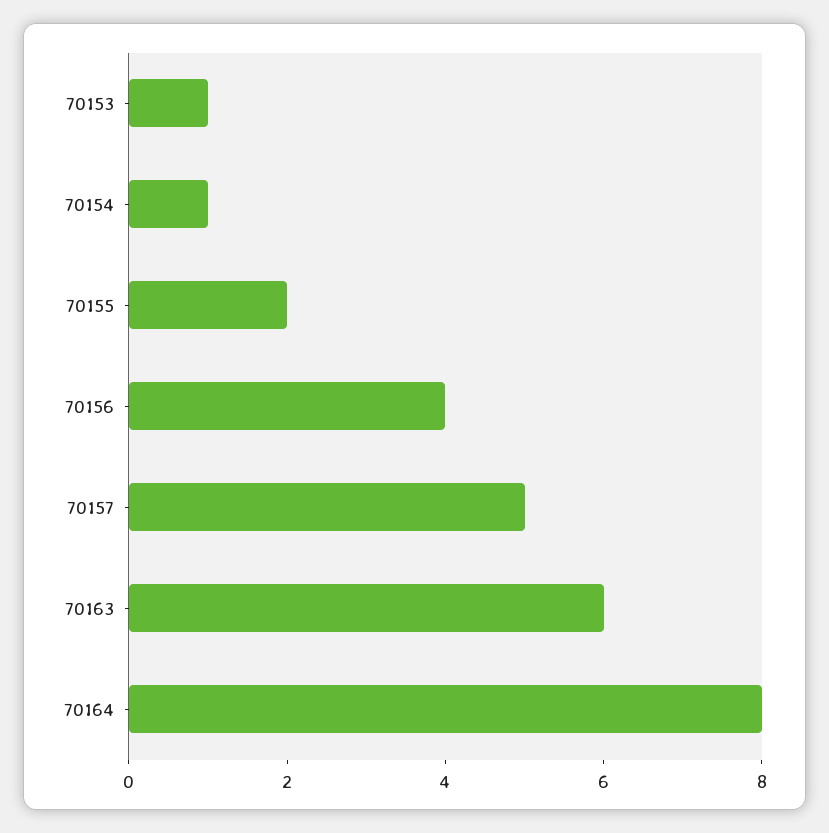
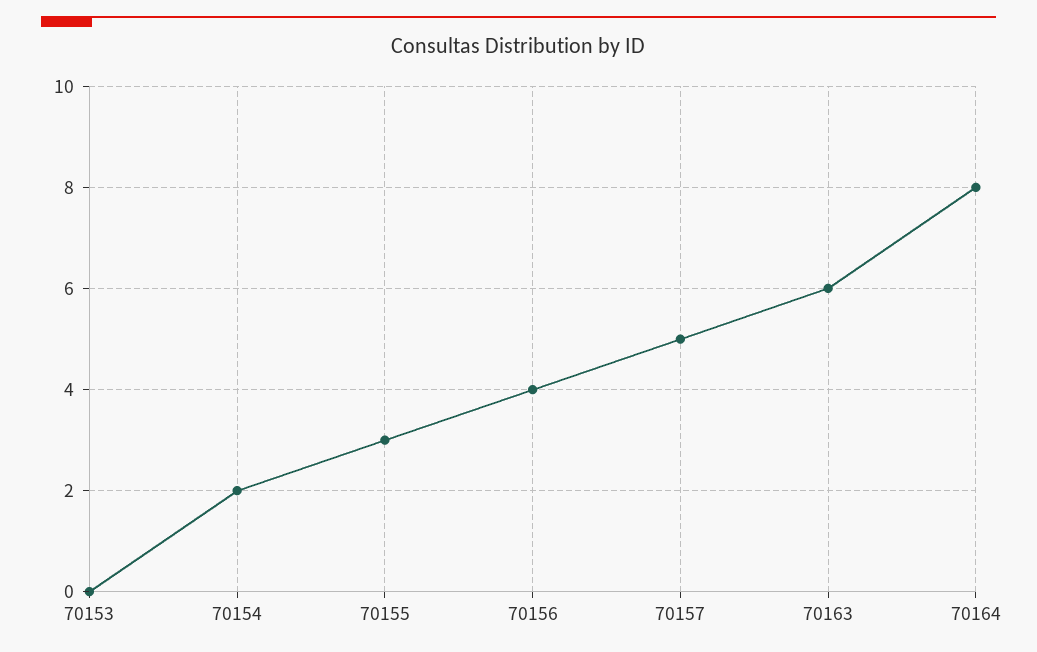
70153: 1 -> 0
70154: 1 -> 2
70155: 2 -> 3

